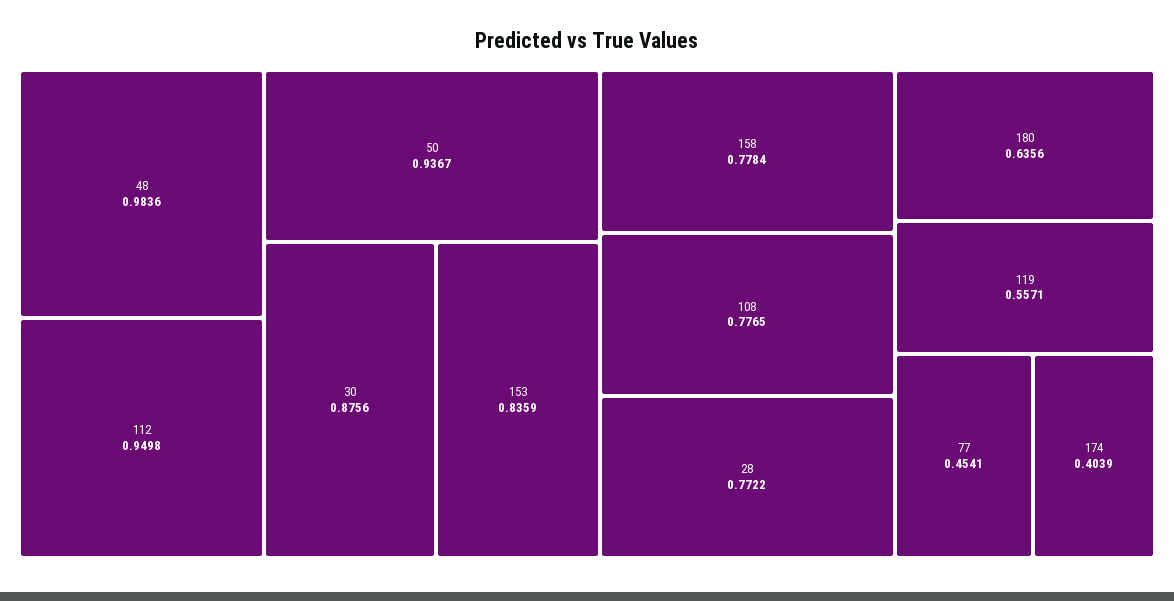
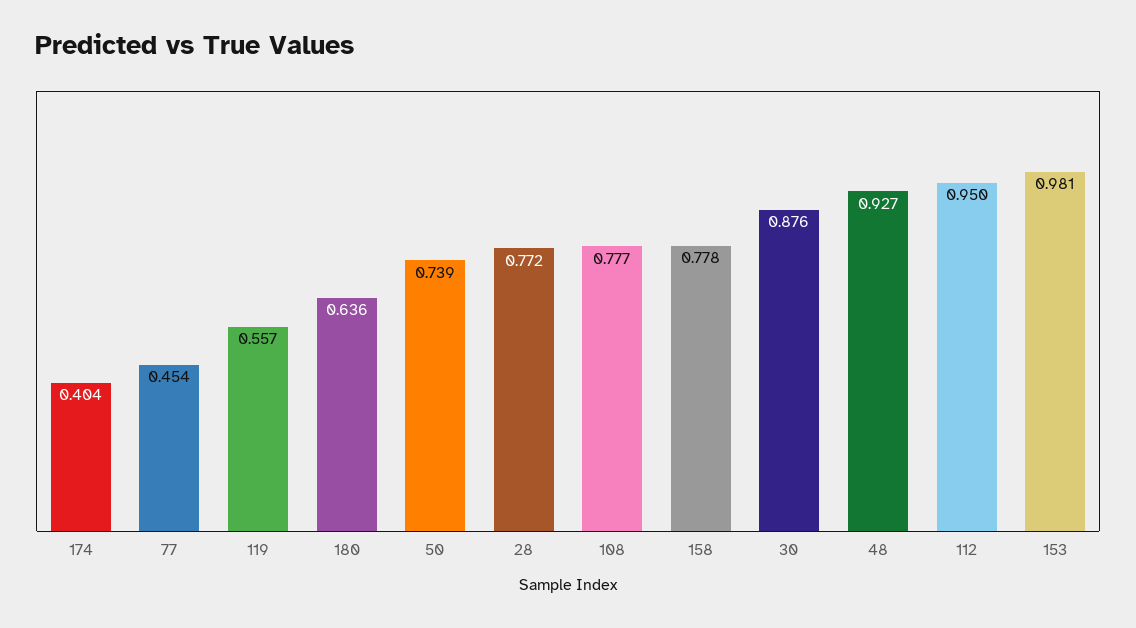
48: 0.9836 -> 0.927
50: 0.9367 -> 0.739
153: 0.8359 -> 0.981

